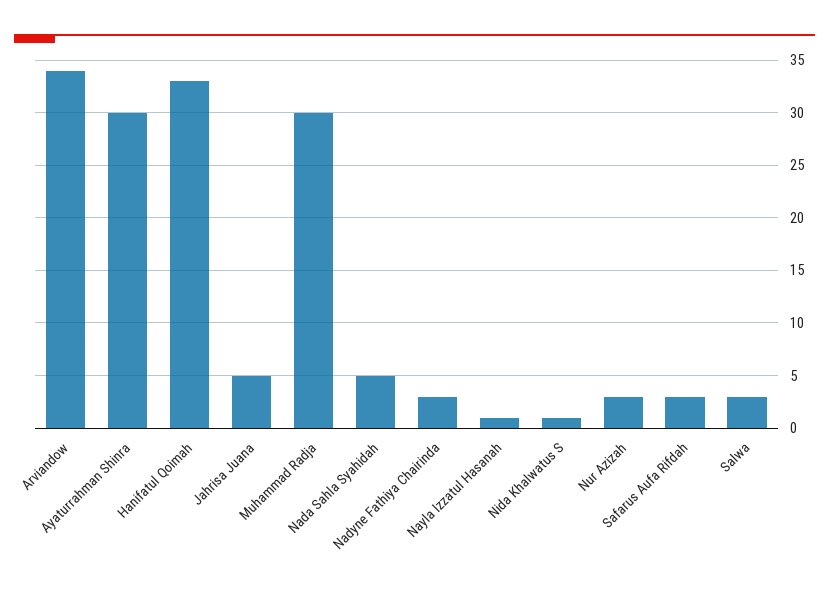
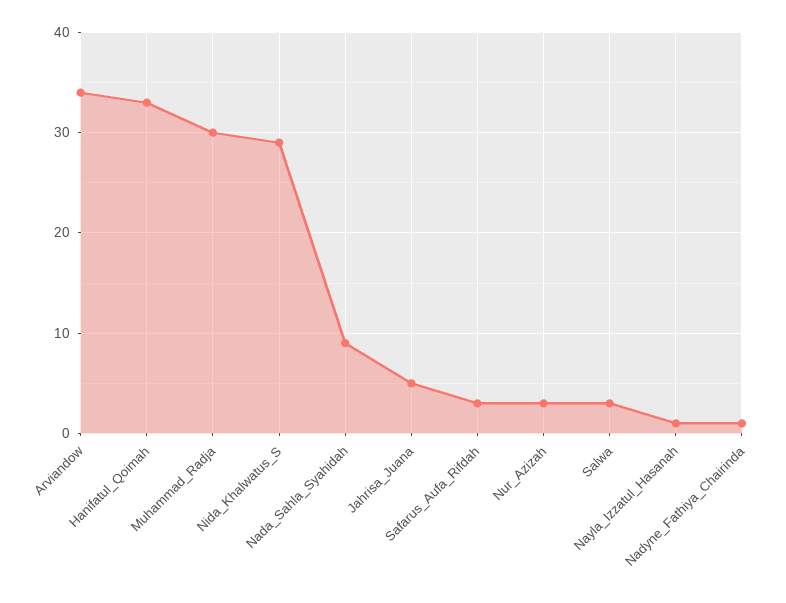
Ayaturrahman Shinra: 30 -> none
Nada Sahla Syahidah: 5 -> 9
Nadyne Fathiya Chairinda: 3 -> 1
Nida Khalwatus S: 1 -> 29

